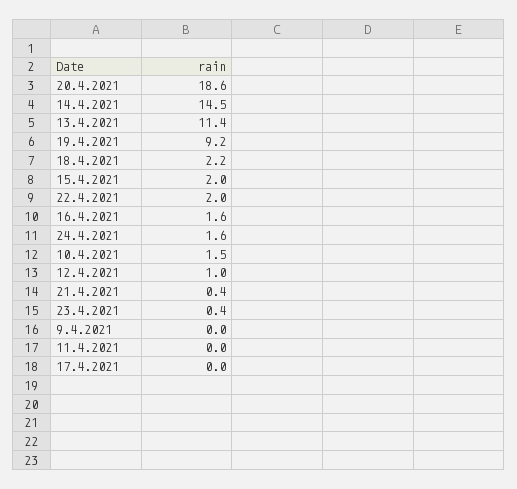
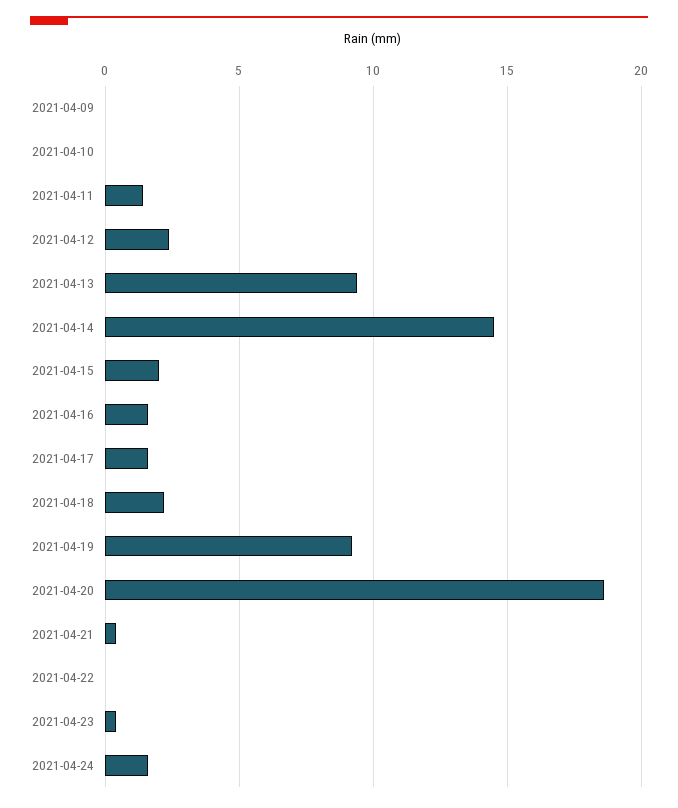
13.4.2021: 11.4 -> 9.5
22.4.2021: 2 -> 0
10.4.2021: 1.5 -> 0
12.4.2021: 1 -> 2.5
11.4.2021: 0 -> 1.5
17.4.2021: 0 -> 1.5

